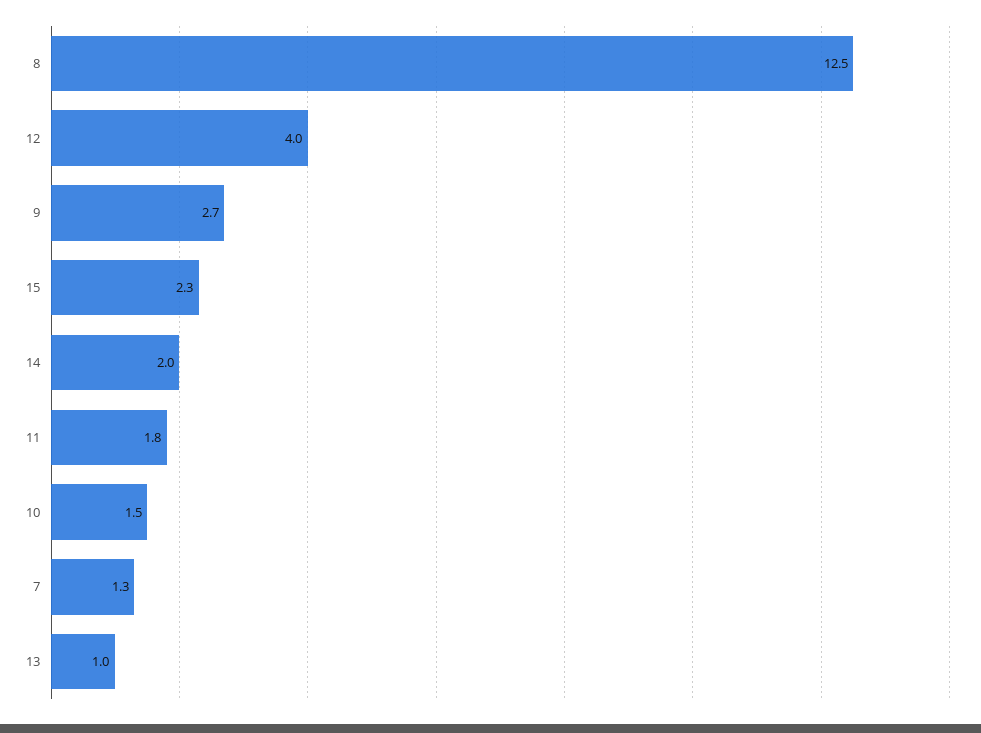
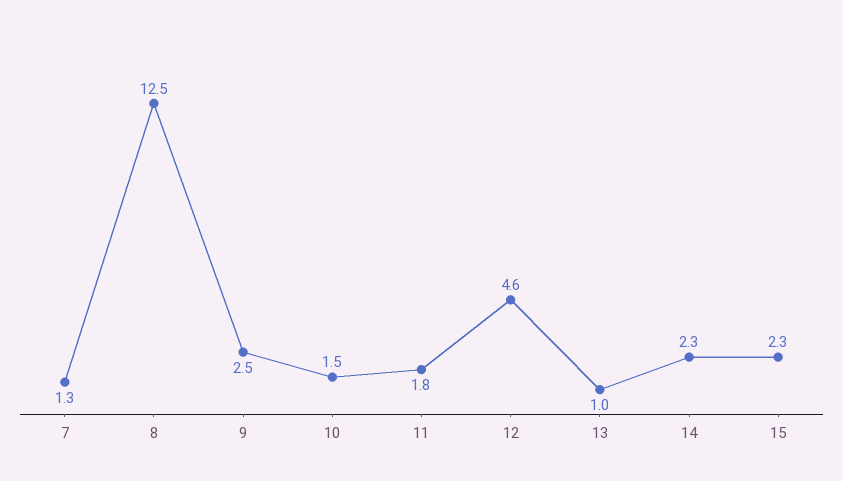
12: 4 -> 4.6
9: 2.7 -> 2.5
14: 2 -> 2.3

